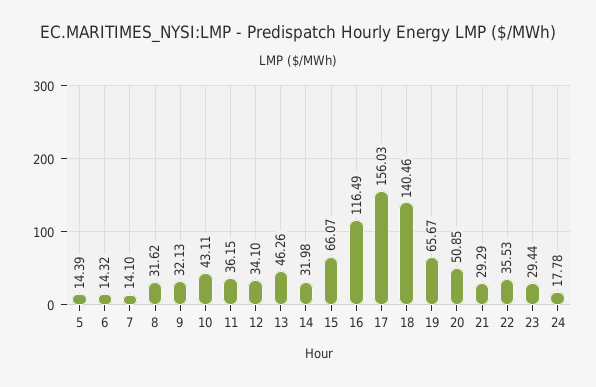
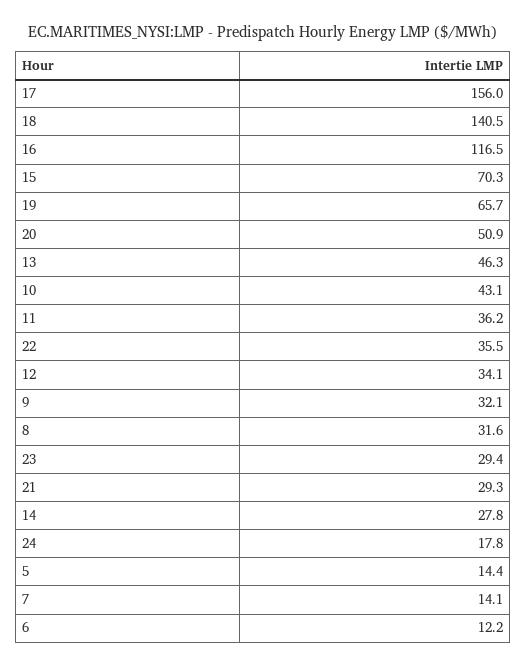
6: 14.32 -> 12.2
14: 31.98 -> 27.8
15: 66.07 -> 70.3

